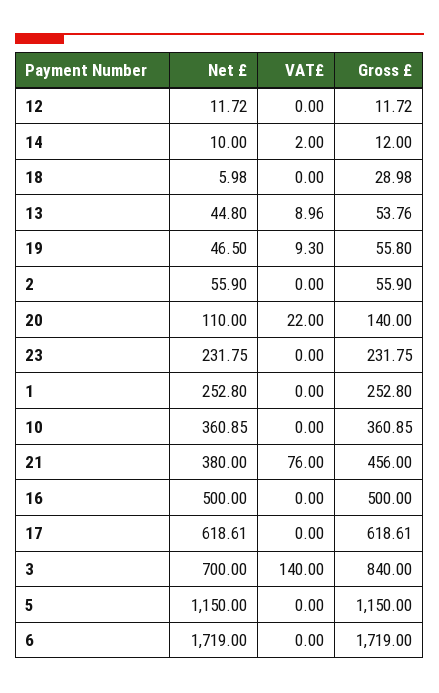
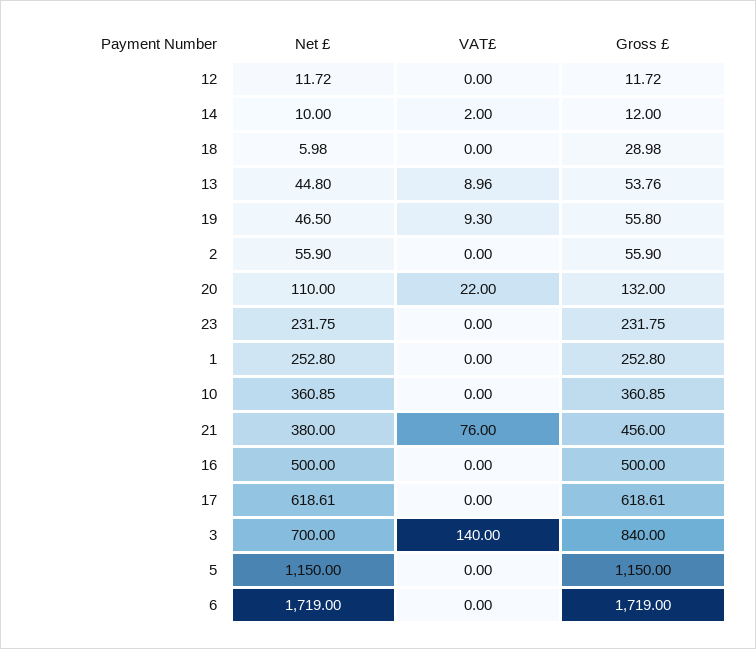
Gross £, 20: 140 -> 132

